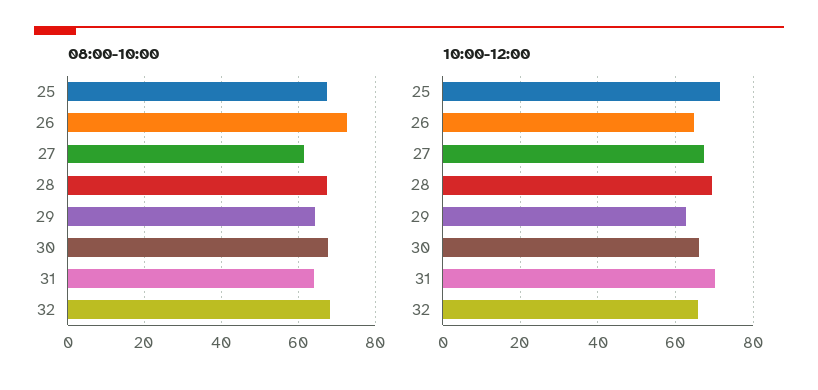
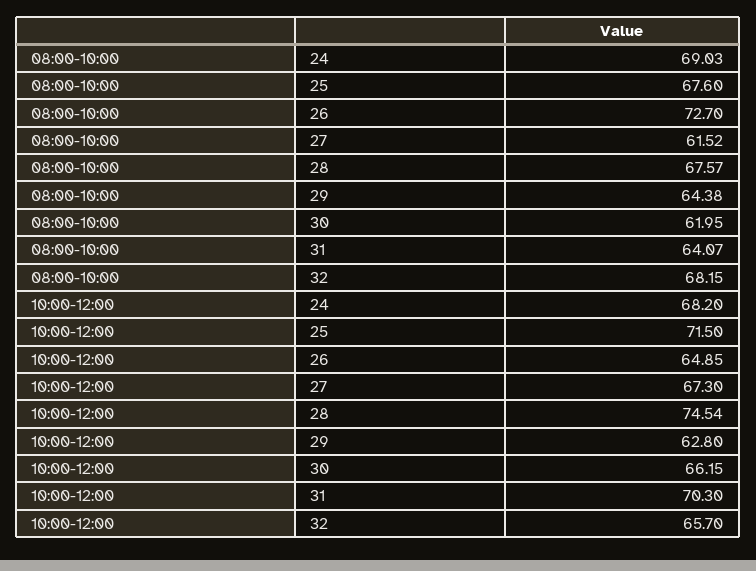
08:00-10:00, 30: 68 -> 61.95
10:00-12:00, 28: 70 -> 74.54
08:00-10:00, 24: none -> 69.03
10:00-12:00, 24: none -> 68.2

